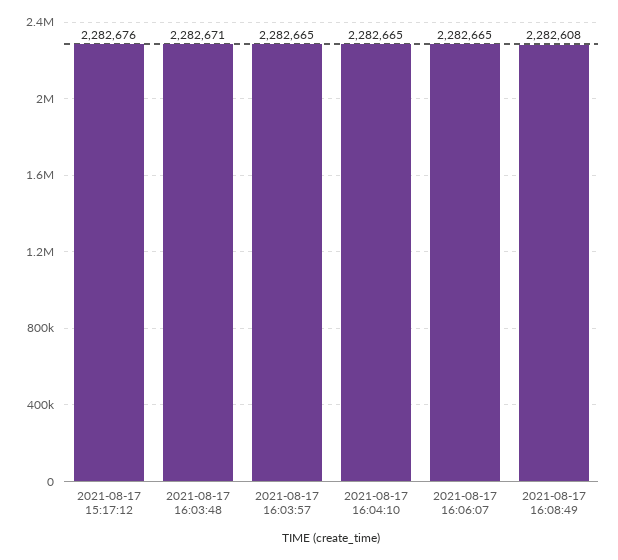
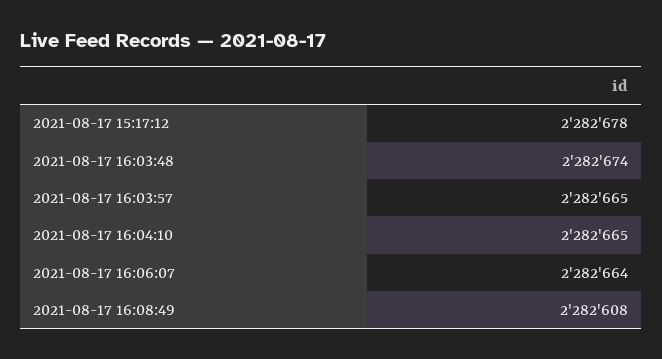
2021-08-17 15:17:12: 2282676 -> 2282678
2021-08-17 16:03:48: 2282671 -> 2282674
2021-08-17 16:06:07: 2282665 -> 2282664

